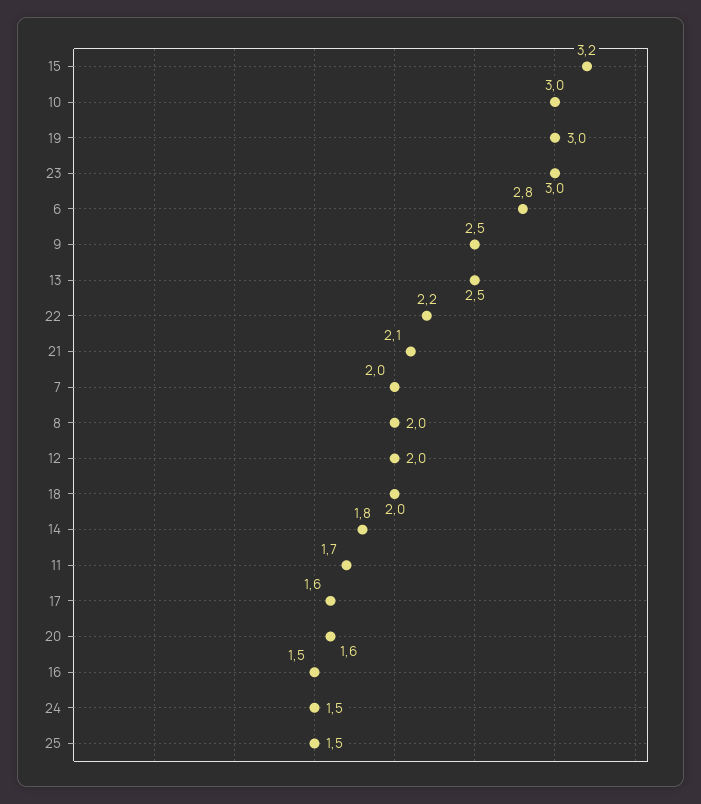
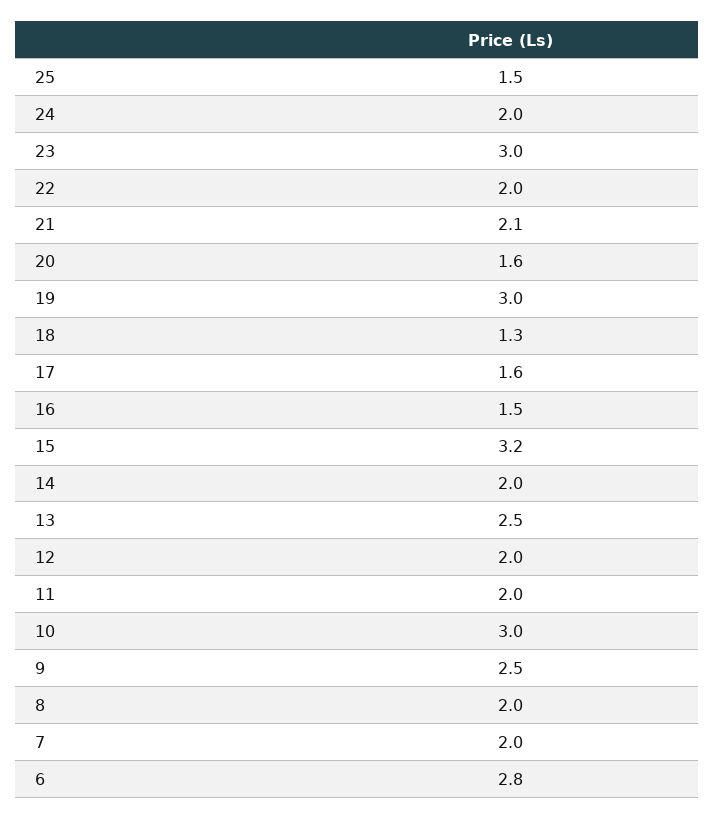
22: 2.2 -> 2
18: 2 -> 1.3
14: 1.8 -> 2
11: 1.7 -> 2
24: 1.5 -> 2

